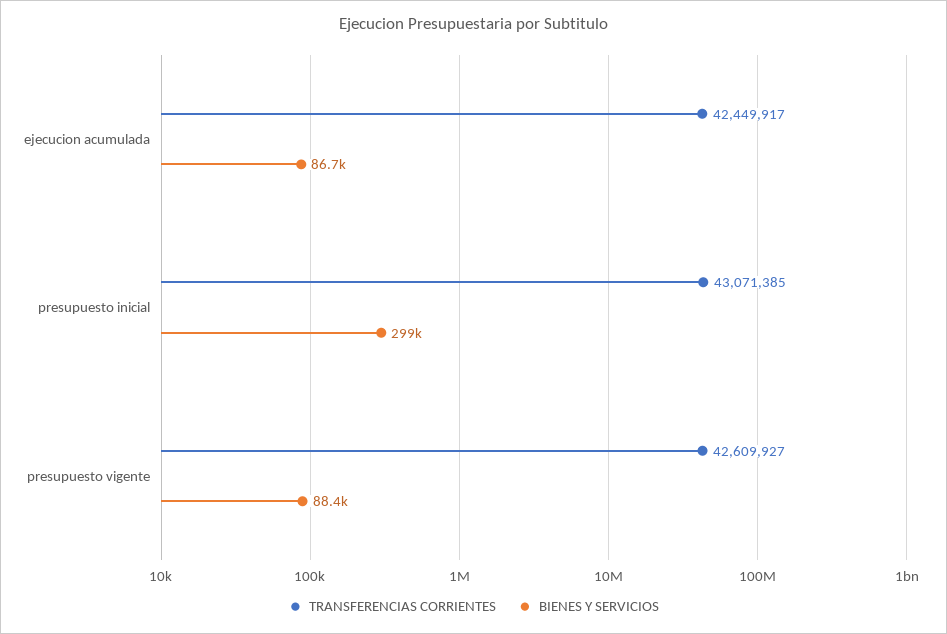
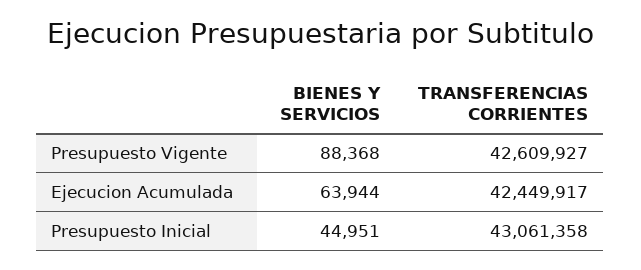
BIENES Y SERVICIOS, ejecucion acumulada: 86700 -> 63944
TRANSFERENCIAS CORRIENTES, presupuesto inicial: 43071385 -> 43061358
BIENES Y SERVICIOS, presupuesto inicial: 299000 -> 44951

